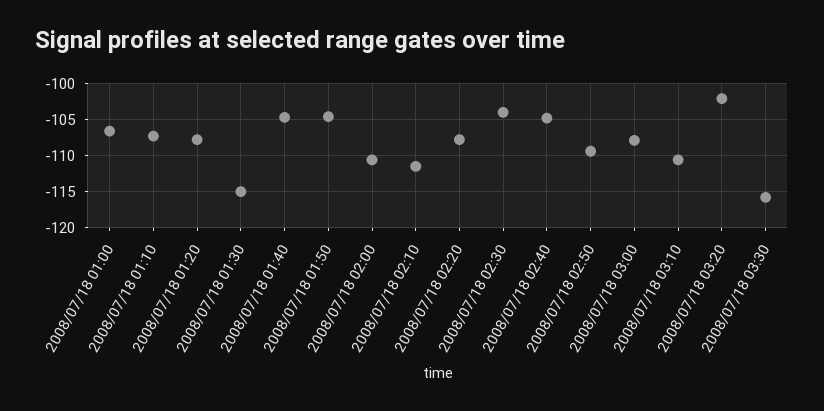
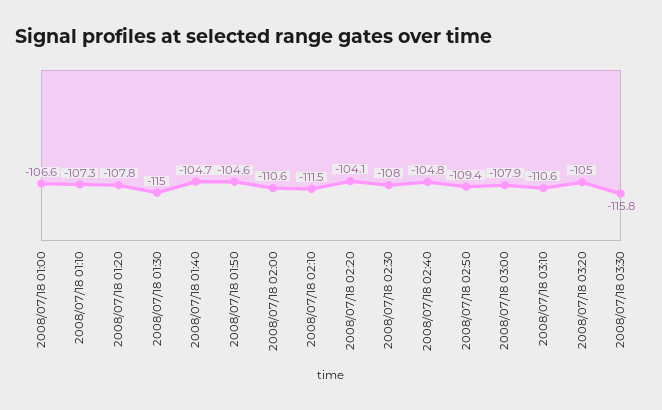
2008/07/18 02:20: -108 -> -104.1
2008/07/18 02:30: -104 -> -108
2008/07/18 03:20: -102 -> -105

